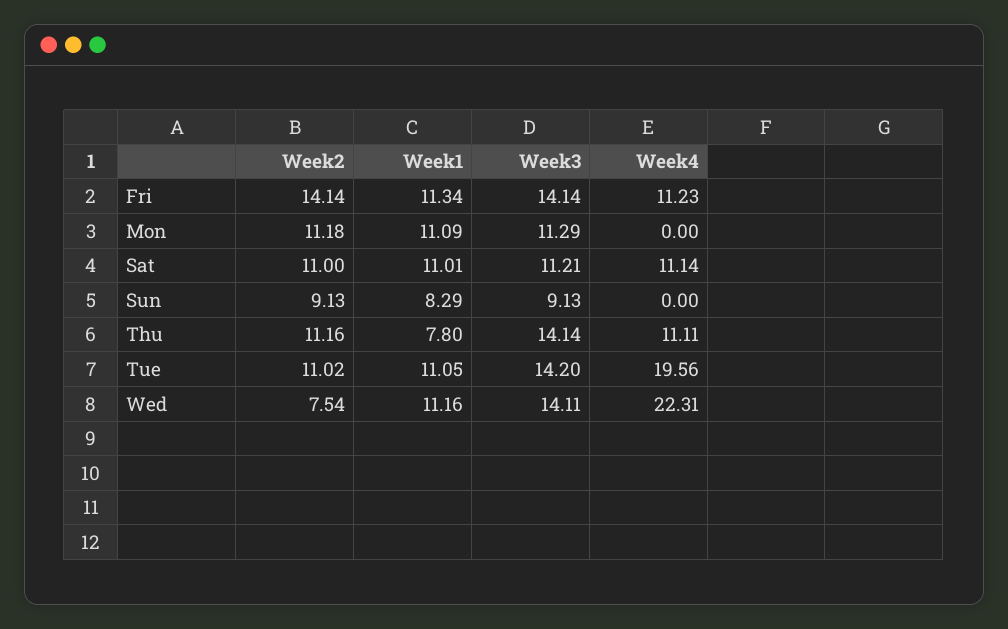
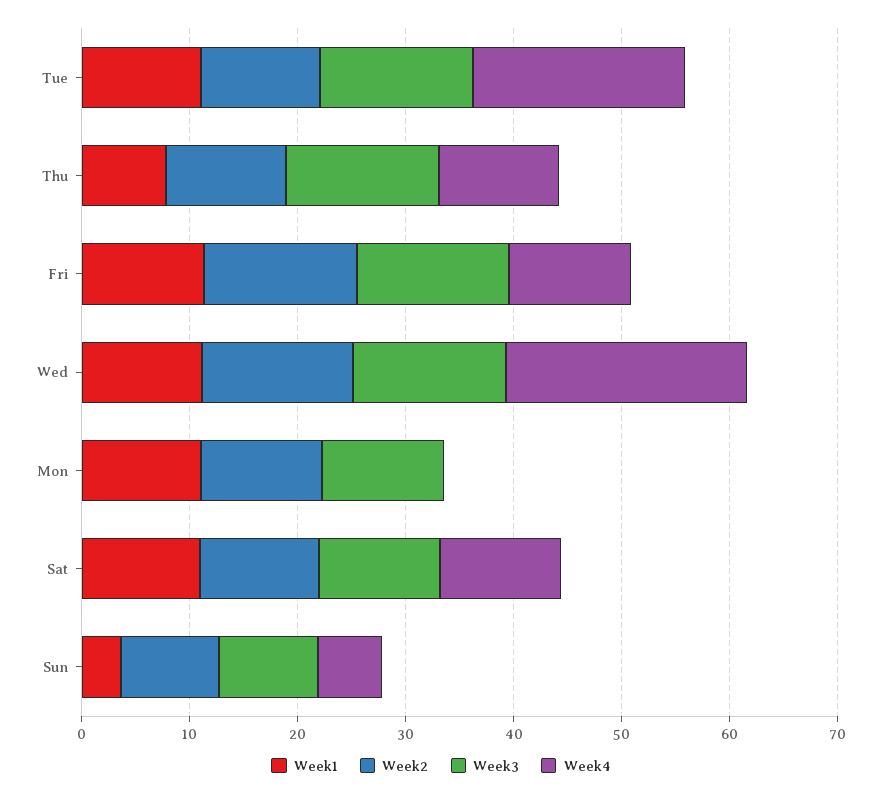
Week1, Sun: 8.29 -> 4
Week4, Sun: 0 -> 6
Week2, Wed: 7.54 -> 14

